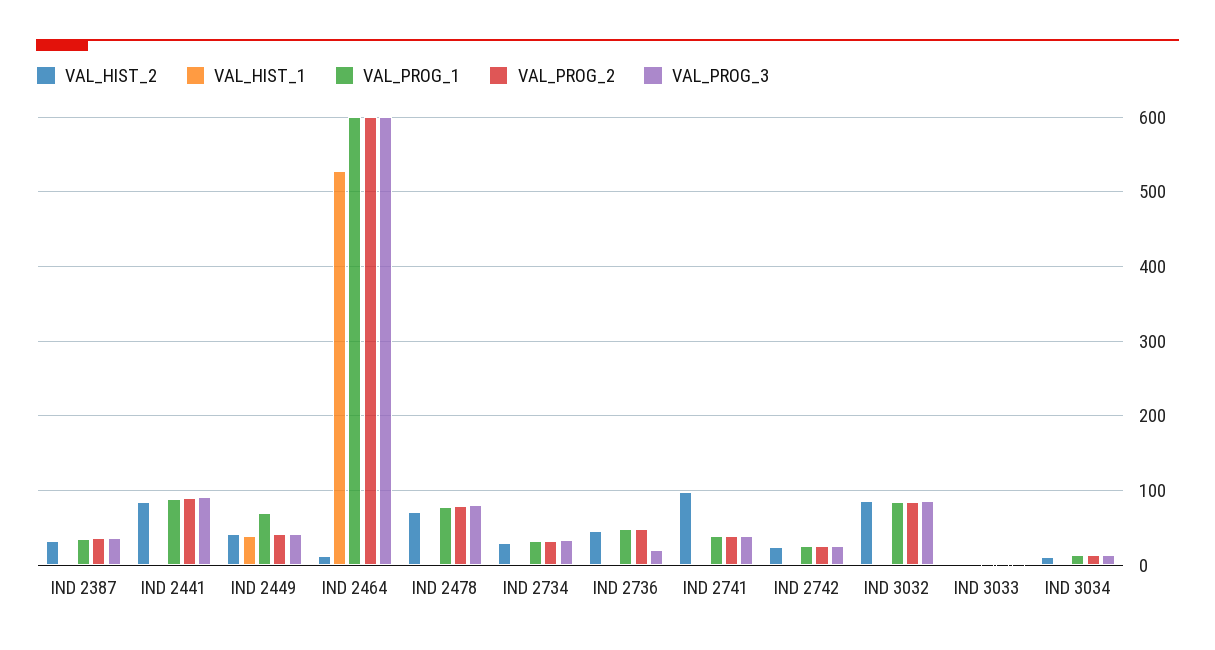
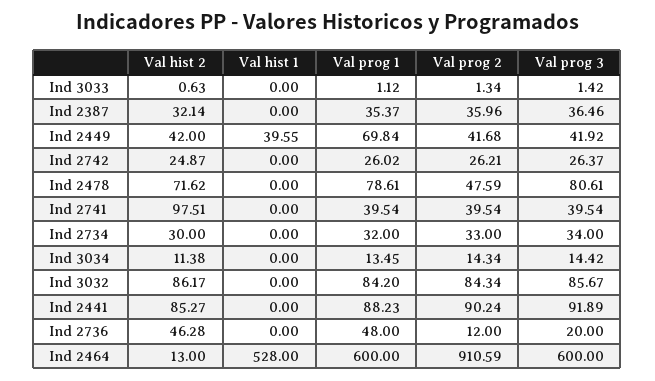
VAL_PROG_2, IND 2464: 600 -> 910.59
VAL_PROG_2, IND 2478: 80 -> 47.59
VAL_PROG_2, IND 2736: 50 -> 12

